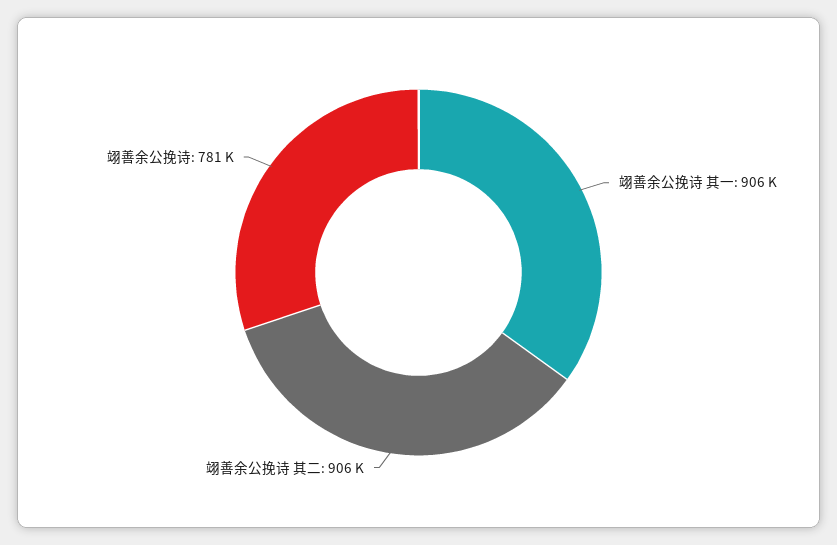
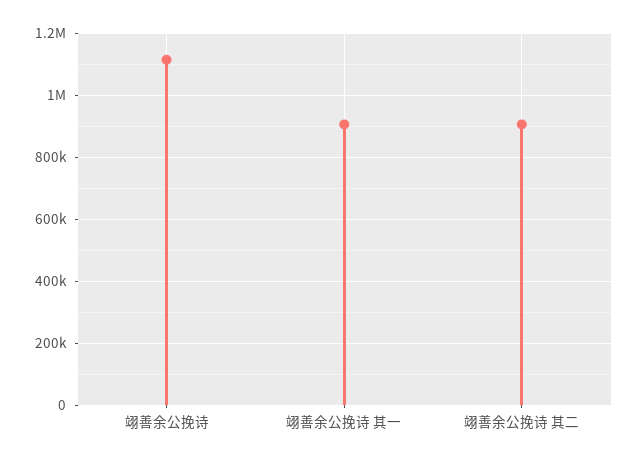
翊善余公挽诗: 781000 -> 1120000

